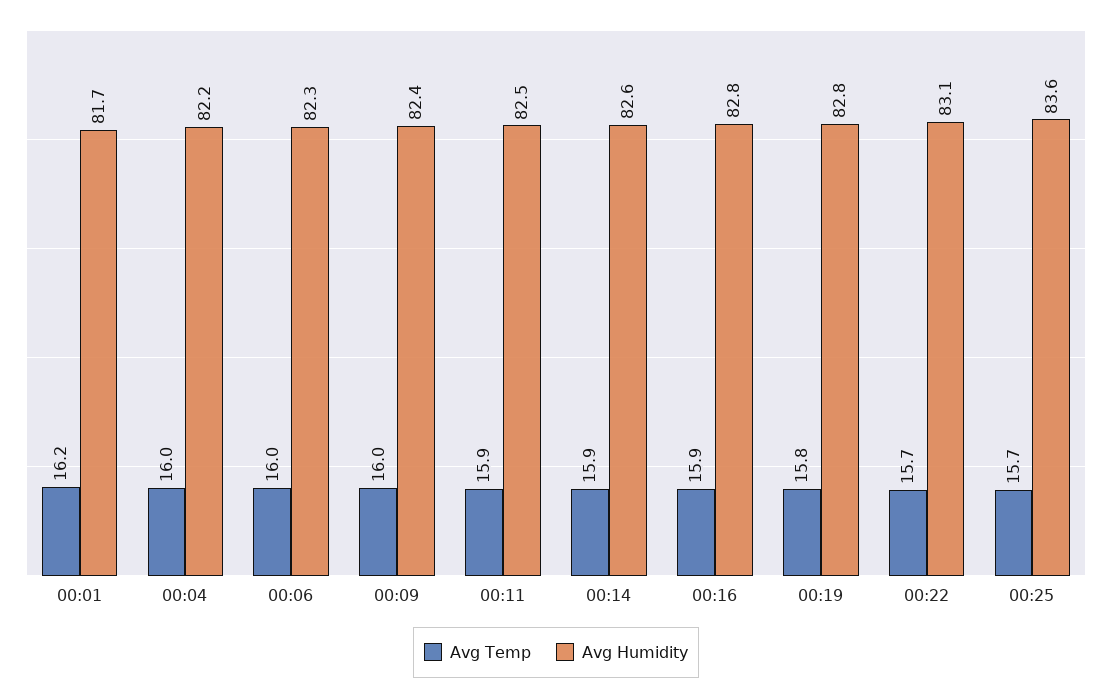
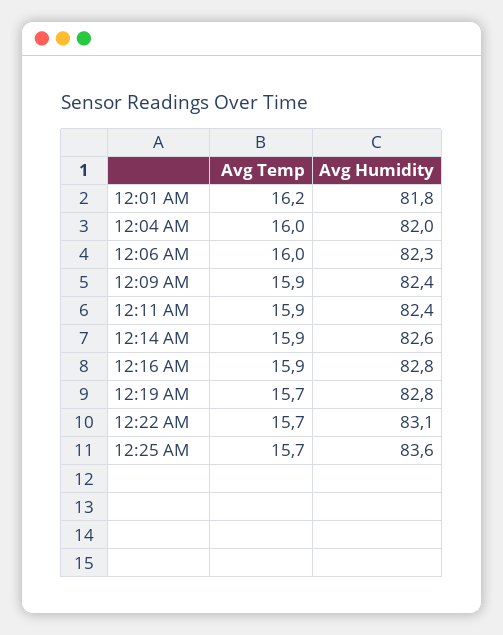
Avg Humidity, 00:01: 81.7 -> 81.8
Avg Humidity, 00:04: 82.2 -> 82
Avg Temp, 00:09: 16 -> 15.9
Avg Humidity, 00:11: 82.5 -> 82.4
Avg Temp, 00:19: 15.8 -> 15.7

